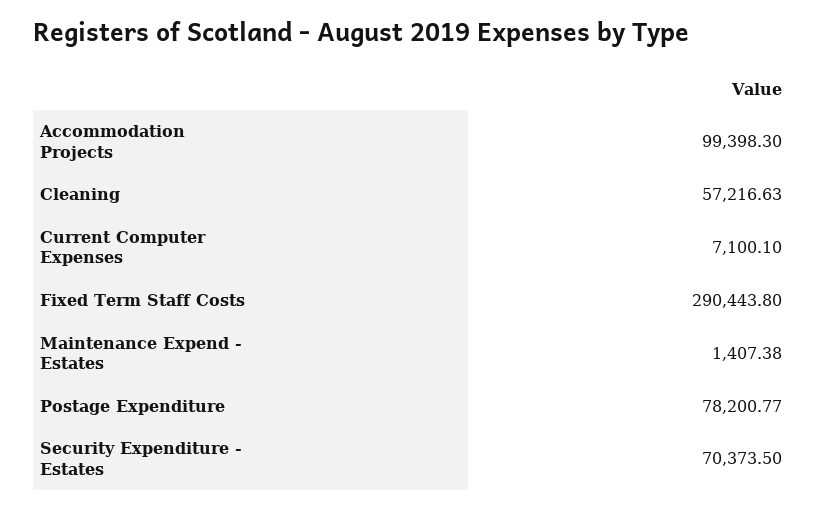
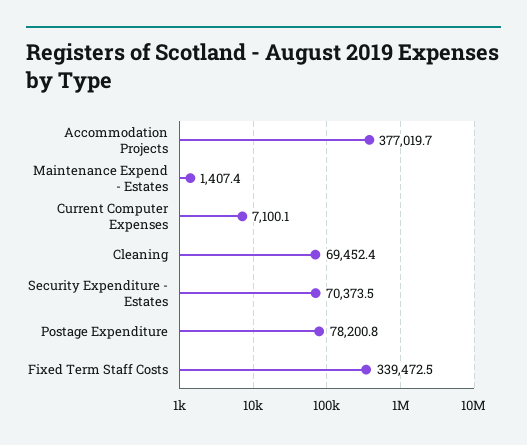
Accommodation Projects: 99398.3 -> 377019.7
Cleaning: 57216.63 -> 69452.4
Fixed Term Staff Costs: 290443.8 -> 339472.5

